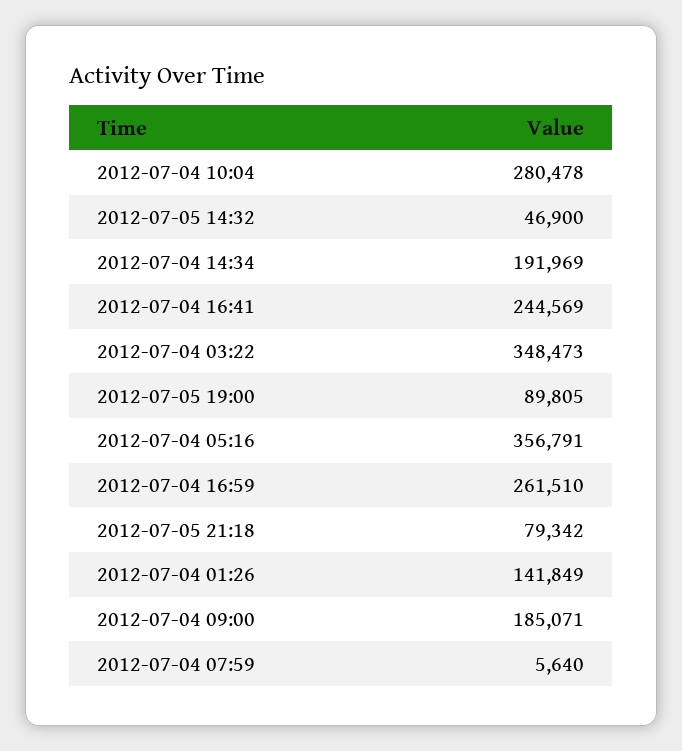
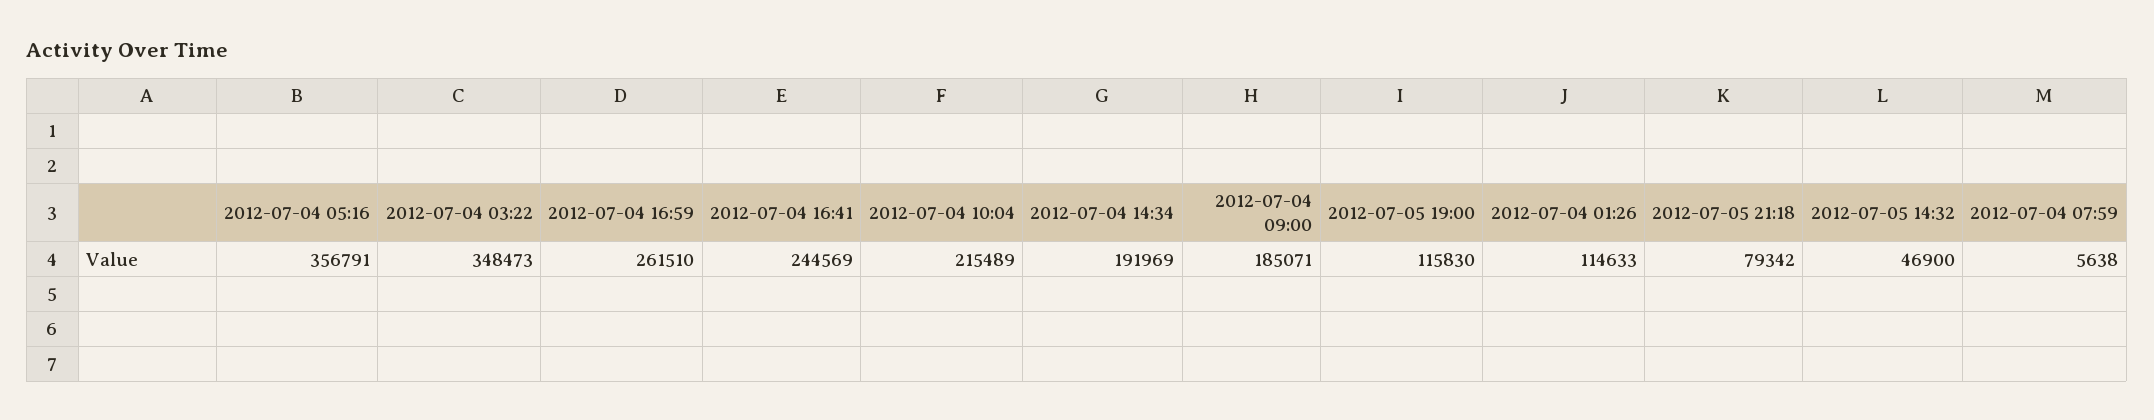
2012-07-04 10:04: 280478 -> 215489
2012-07-05 19:00: 89805 -> 115830
2012-07-04 01:26: 141849 -> 114633
2012-07-04 07:59: 5640 -> 5638

